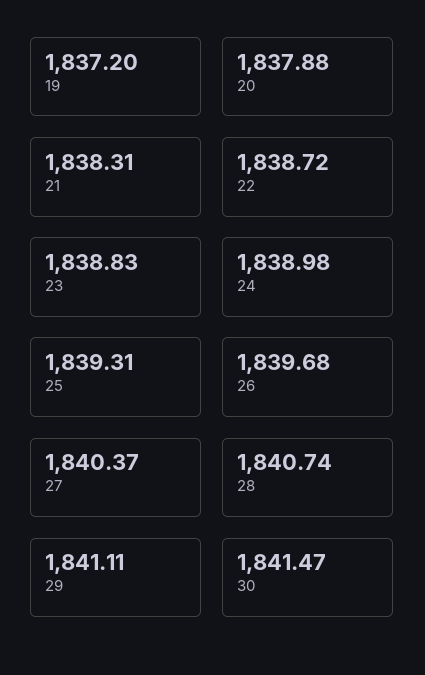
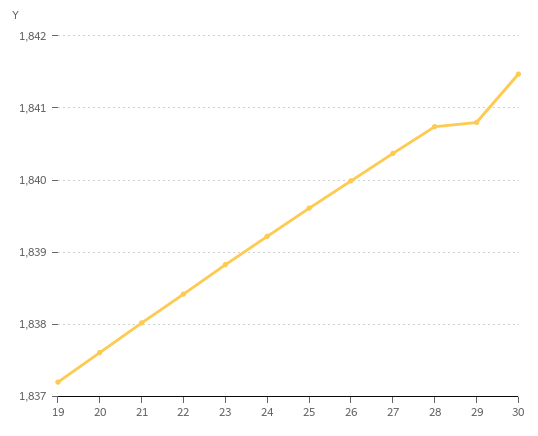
20: 1837.88 -> 1837.6
21: 1838.31 -> 1838
22: 1838.72 -> 1838.4
24: 1838.98 -> 1839.2
25: 1839.31 -> 1839.6
26: 1839.68 -> 1840
29: 1841.11 -> 1840.8

